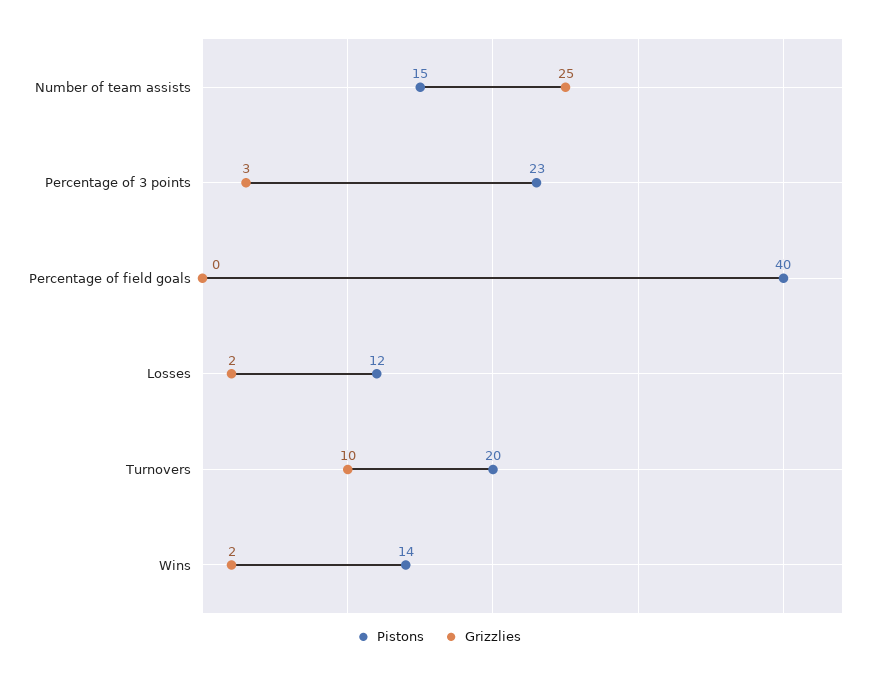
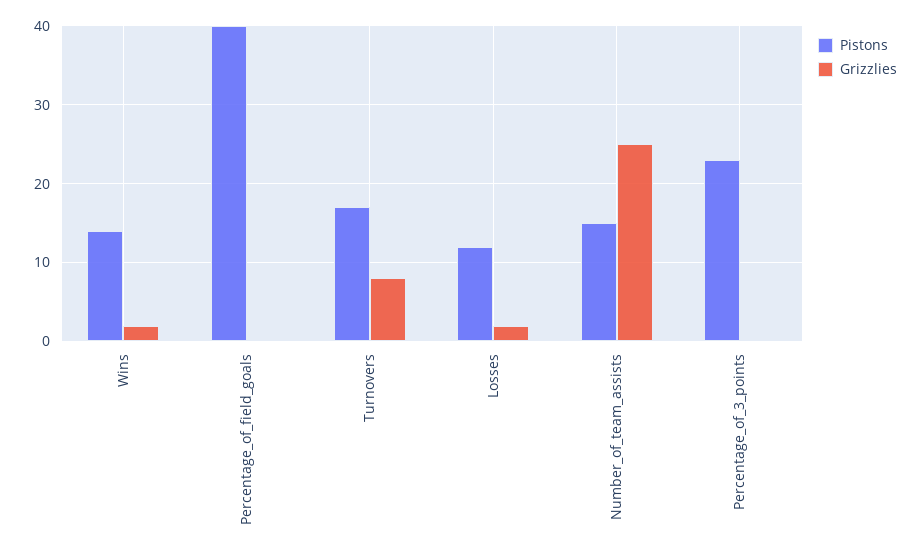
Grizzlies, Percentage of 3 points: 3 -> 0
Pistons, Turnovers: 20 -> 17
Grizzlies, Turnovers: 10 -> 8

